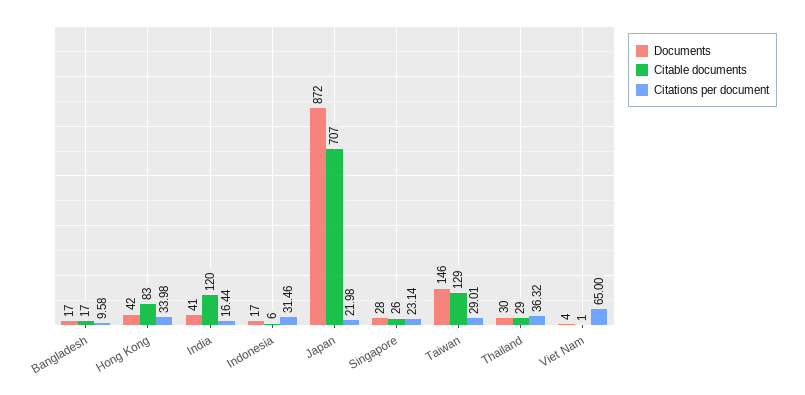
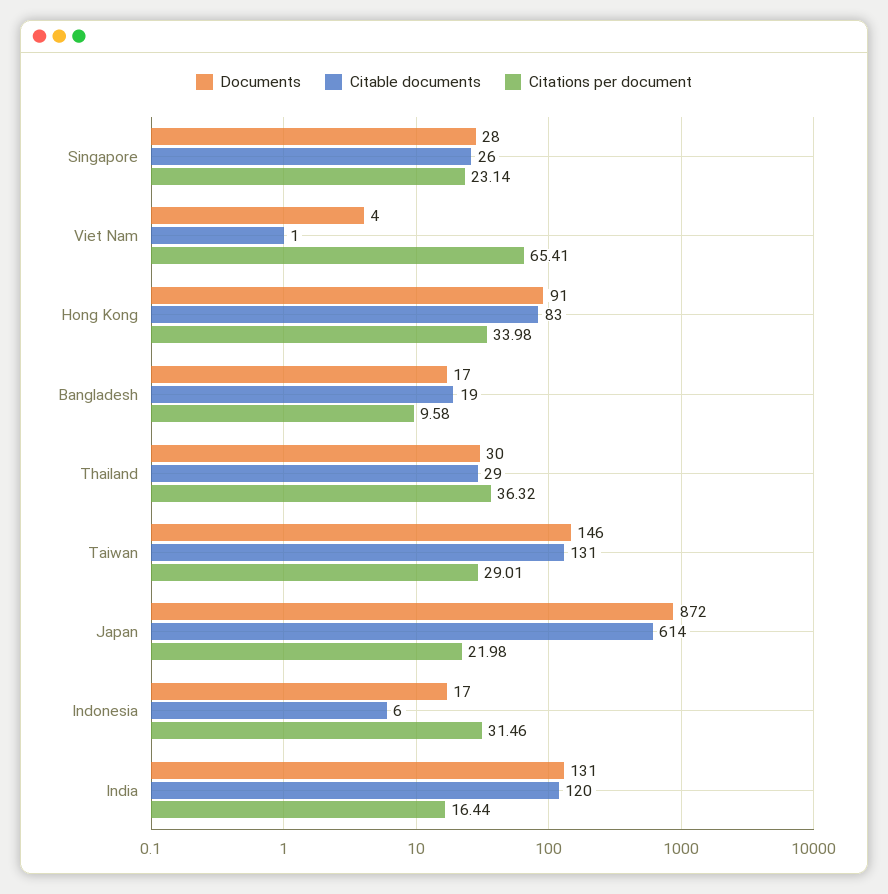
Citable documents, Bangladesh: 17 -> 19
Documents, Hong Kong: 42 -> 91
Documents, India: 41 -> 131
Citable documents, Japan: 707 -> 614
Citable documents, Taiwan: 129 -> 131
Citations per document, Viet Nam: 65 -> 65.41

